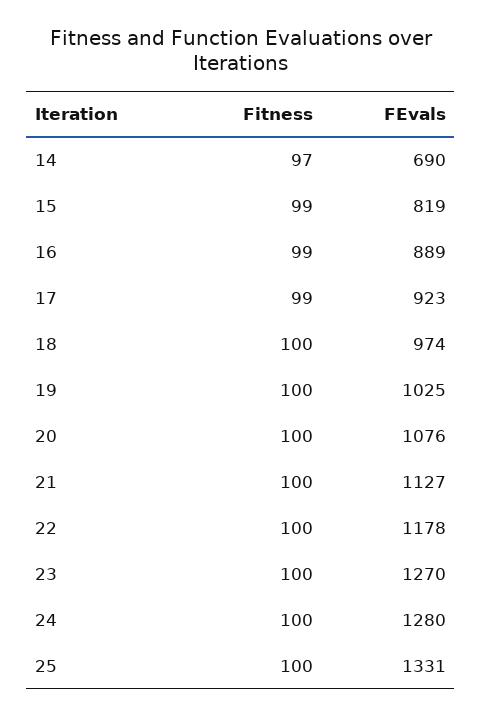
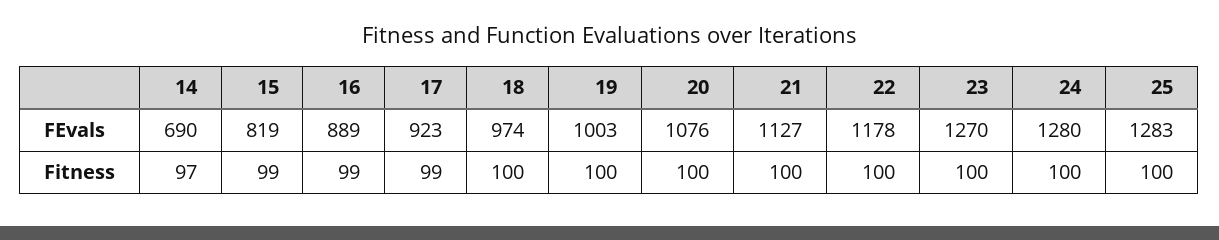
FEvals, 19: 1025 -> 1003
FEvals, 25: 1331 -> 1283

